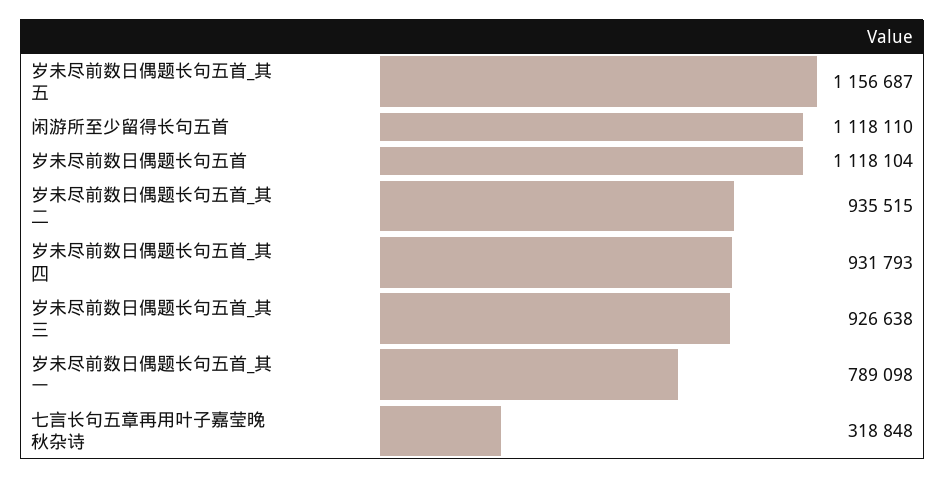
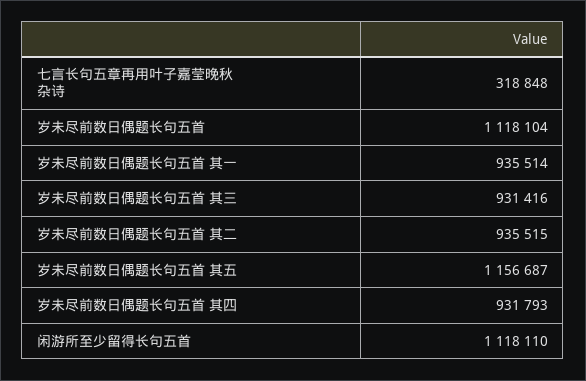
岁未尽前数日偶题长句五首_其三: 926638 -> 931416
岁未尽前数日偶题长句五首_其一: 789098 -> 935514

